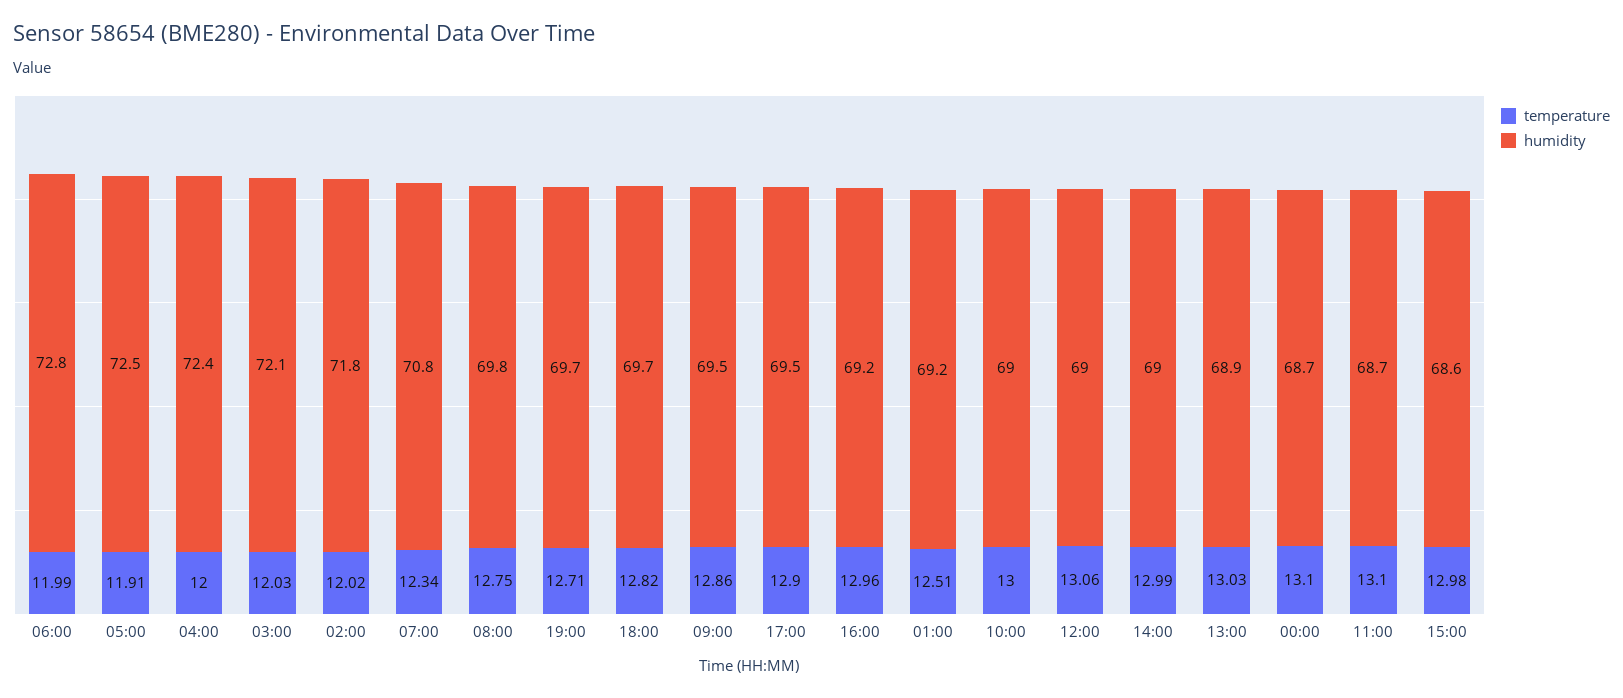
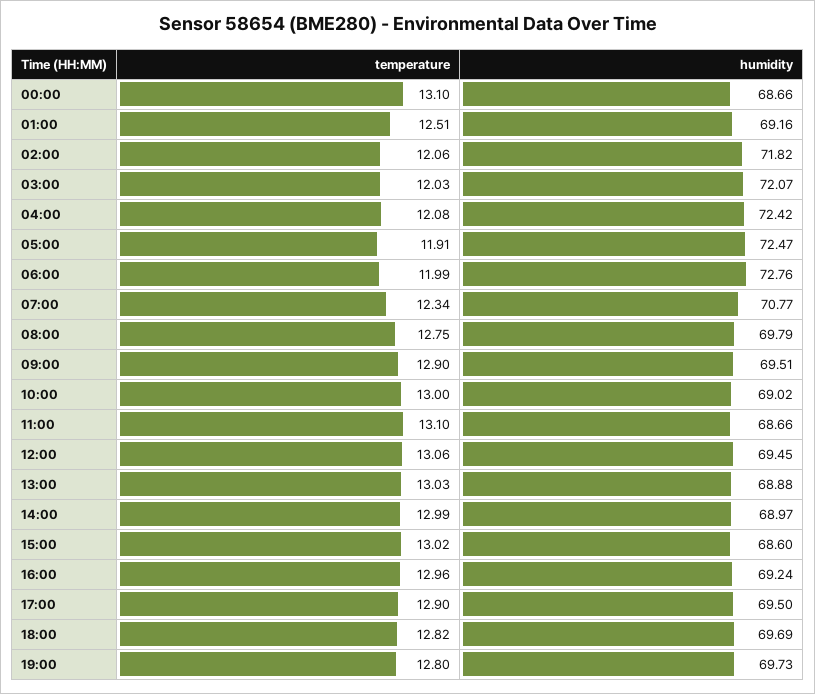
temperature, 04:00: 12 -> 12.08
temperature, 02:00: 12.02 -> 12.06
temperature, 19:00: 12.71 -> 12.8
temperature, 09:00: 12.86 -> 12.9
humidity, 12:00: 69 -> 69.45
temperature, 15:00: 12.98 -> 13.02

